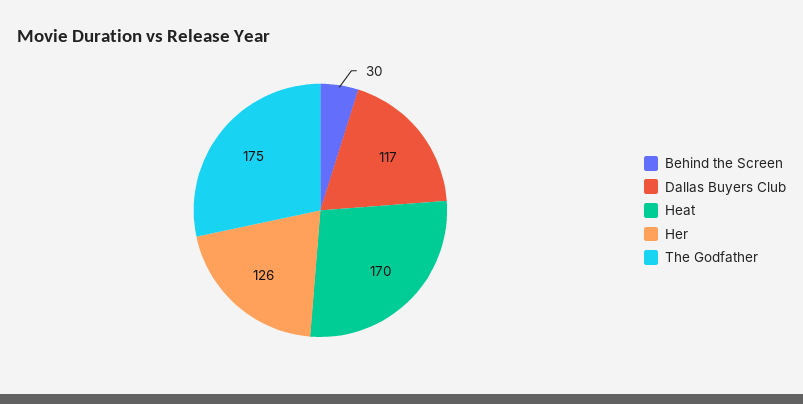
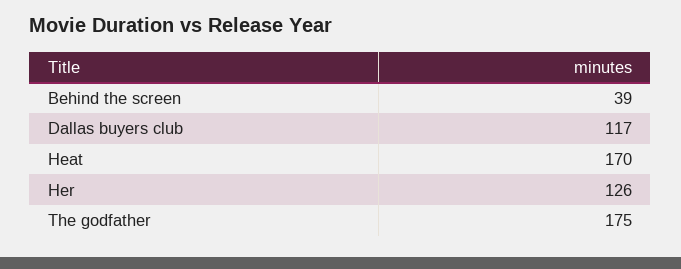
Behind the Screen: 30 -> 39

